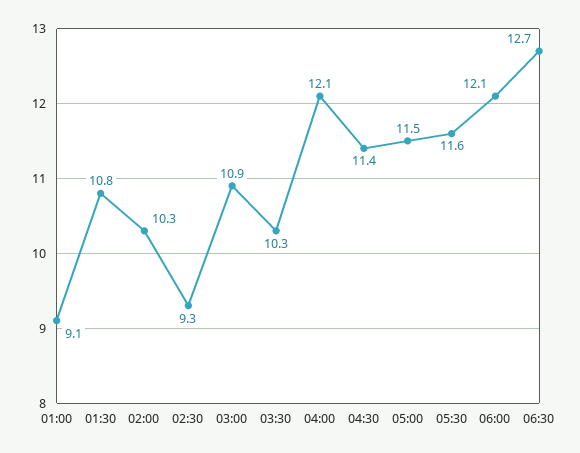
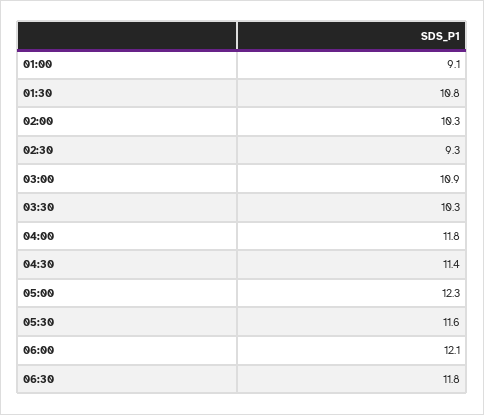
04:00: 12.1 -> 11.8
05:00: 11.5 -> 12.3
06:30: 12.7 -> 11.8

